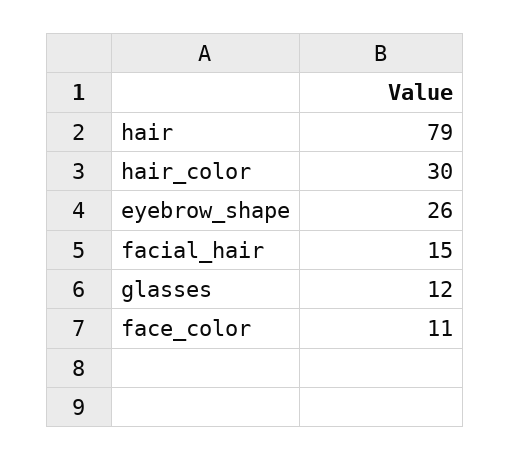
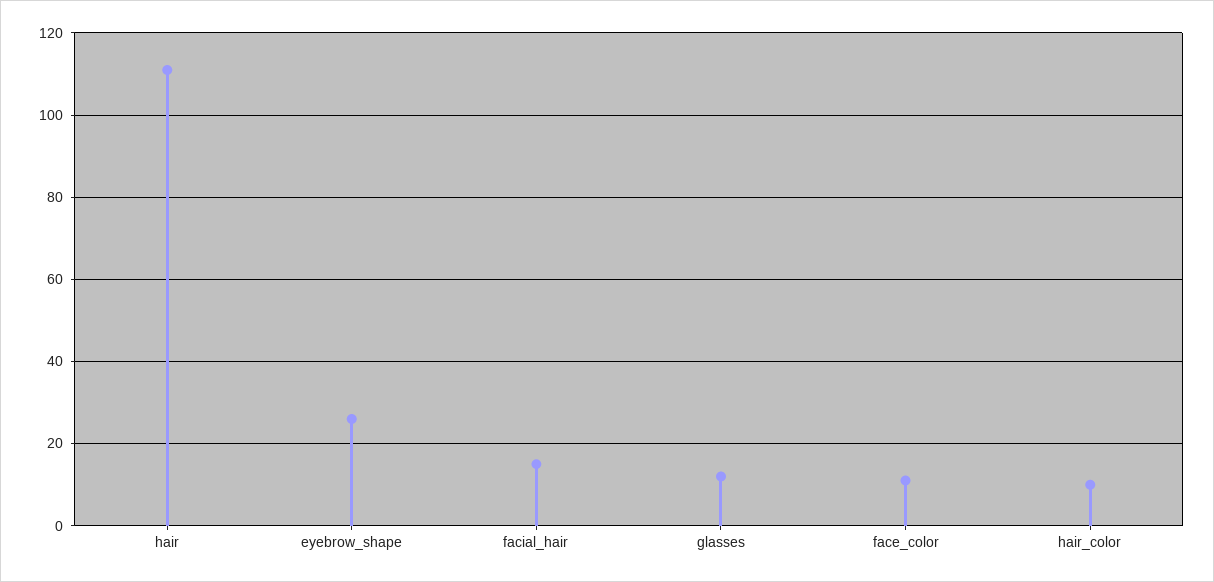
hair: 79 -> 110
hair_color: 30 -> 10

